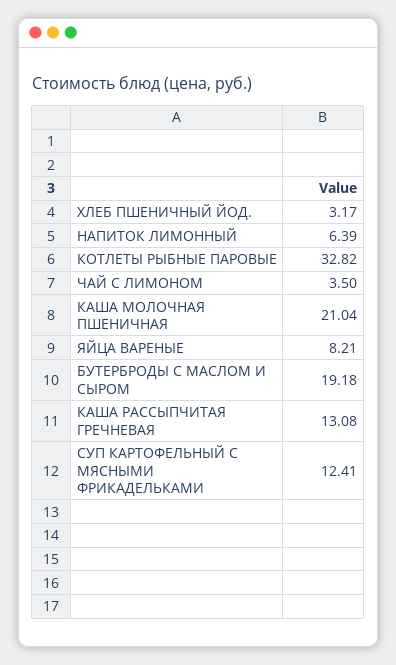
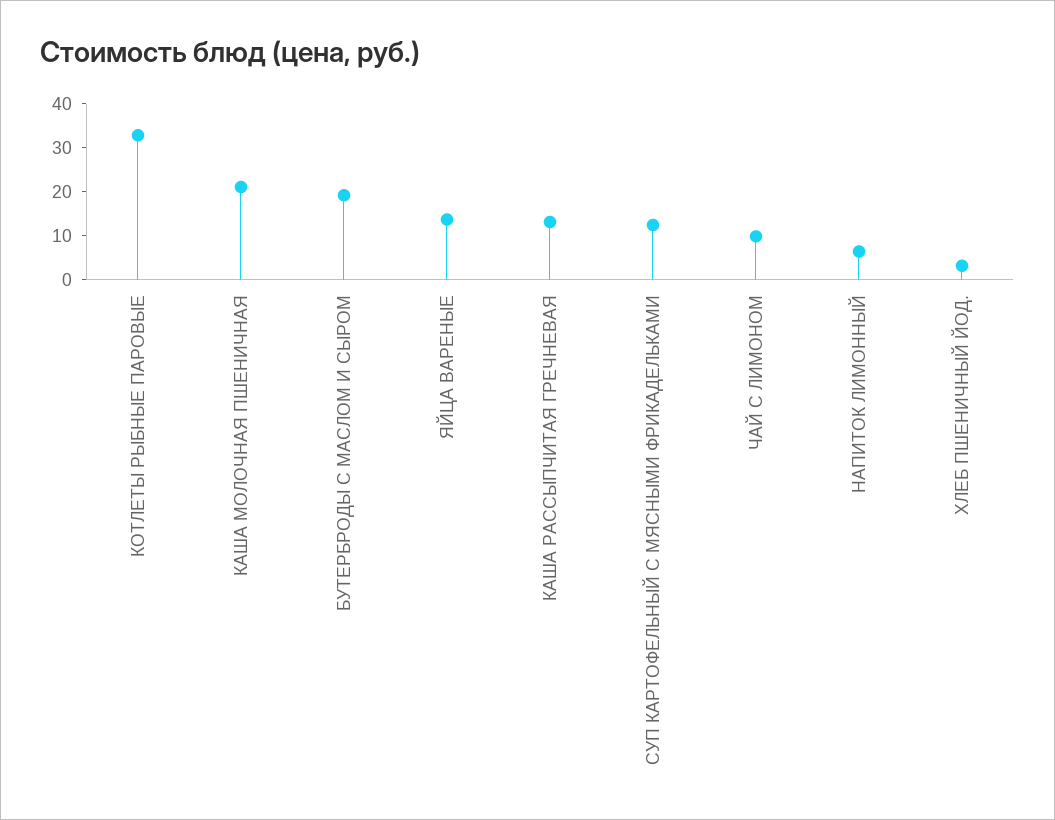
ЧАЙ С ЛИМОНОМ: 3.5 -> 10
ЯЙЦА ВАРЕНЫЕ: 8.21 -> 14

